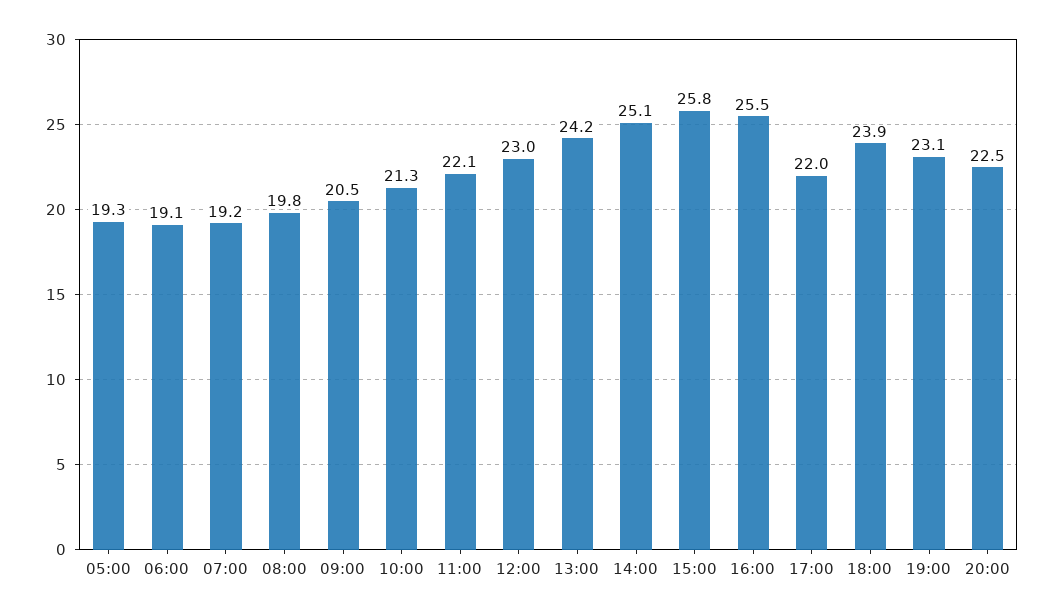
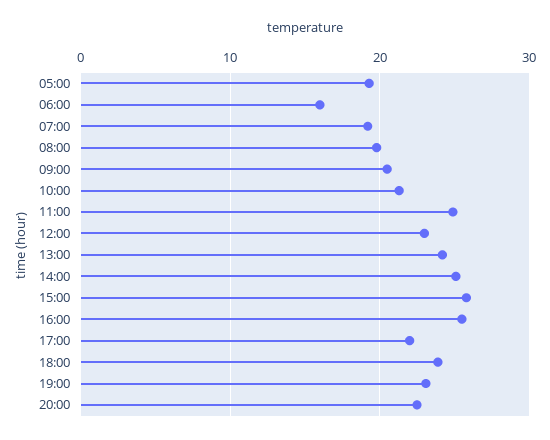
06:00: 19.1 -> 16
11:00: 22.1 -> 25

